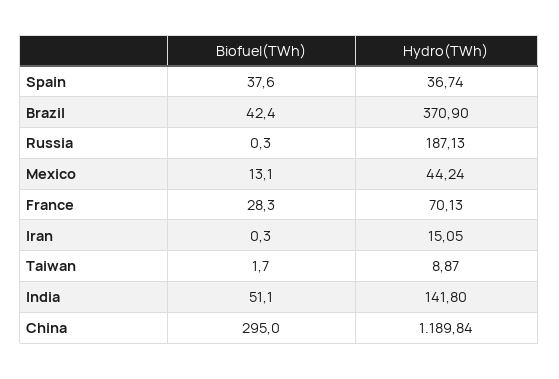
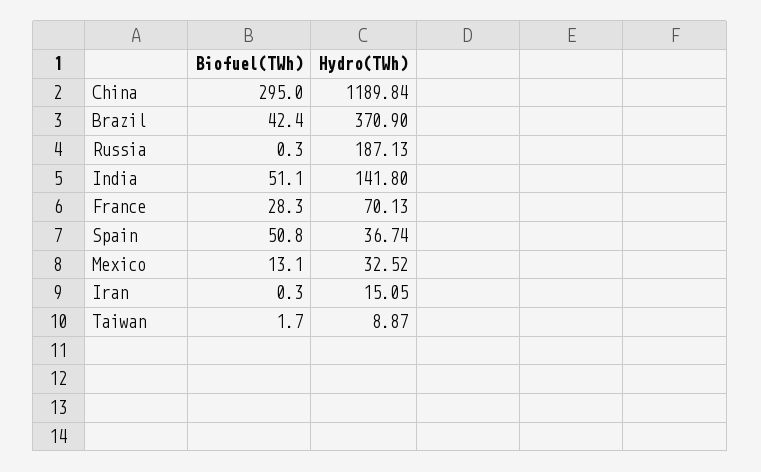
Biofuel(TWh), Spain: 37.6 -> 50.8
Hydro(TWh), Mexico: 44.24 -> 32.52

